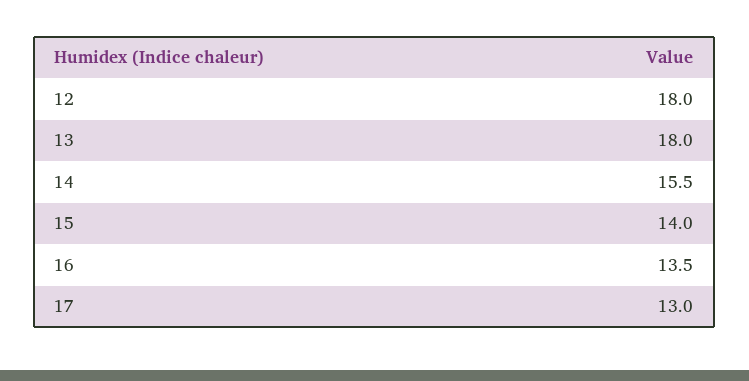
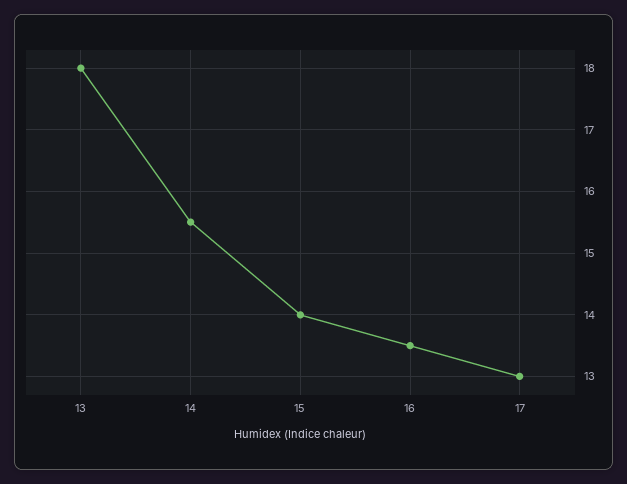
12: 18 -> none

